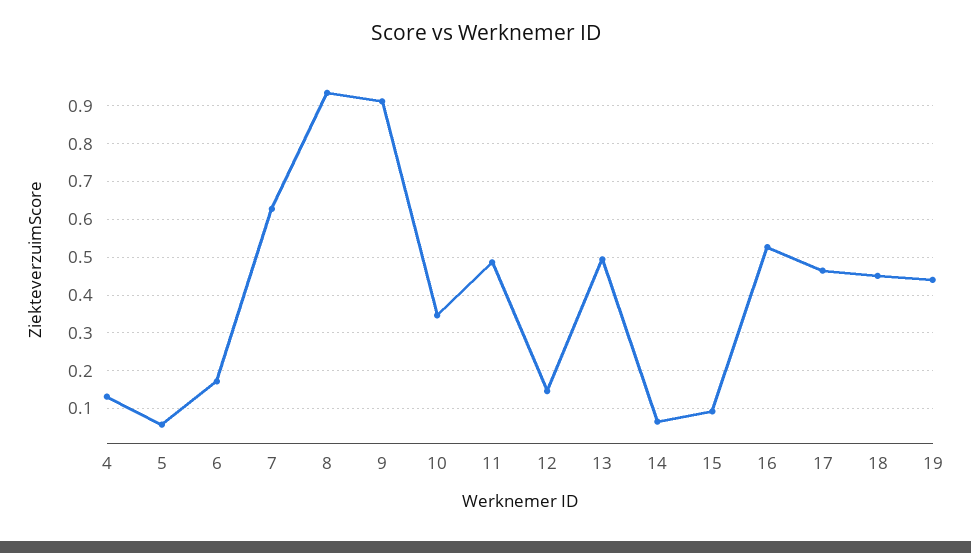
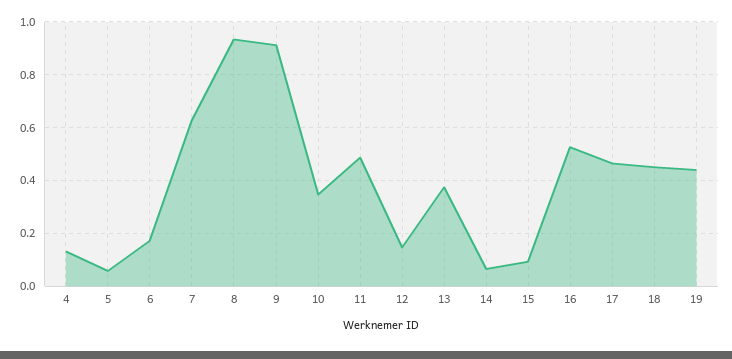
13: 0.5 -> 0.375

